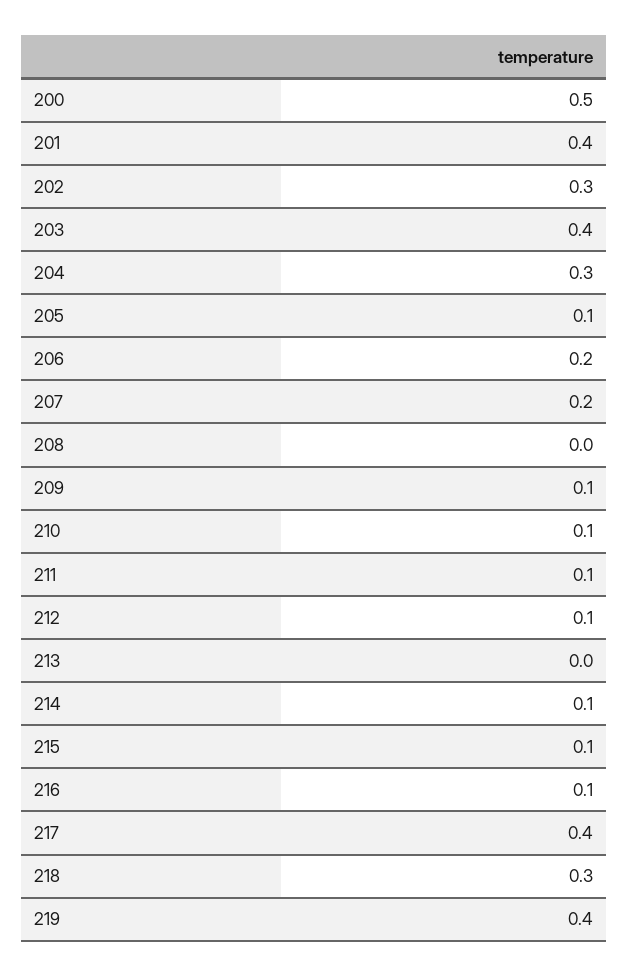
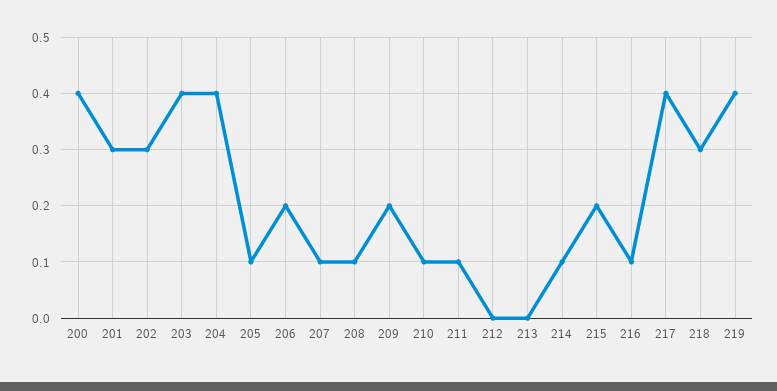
200: 0.5 -> 0.4
201: 0.4 -> 0.3
204: 0.3 -> 0.4
207: 0.2 -> 0.1
208: 0 -> 0.1
209: 0.1 -> 0.2
212: 0.1 -> 0
215: 0.1 -> 0.2

